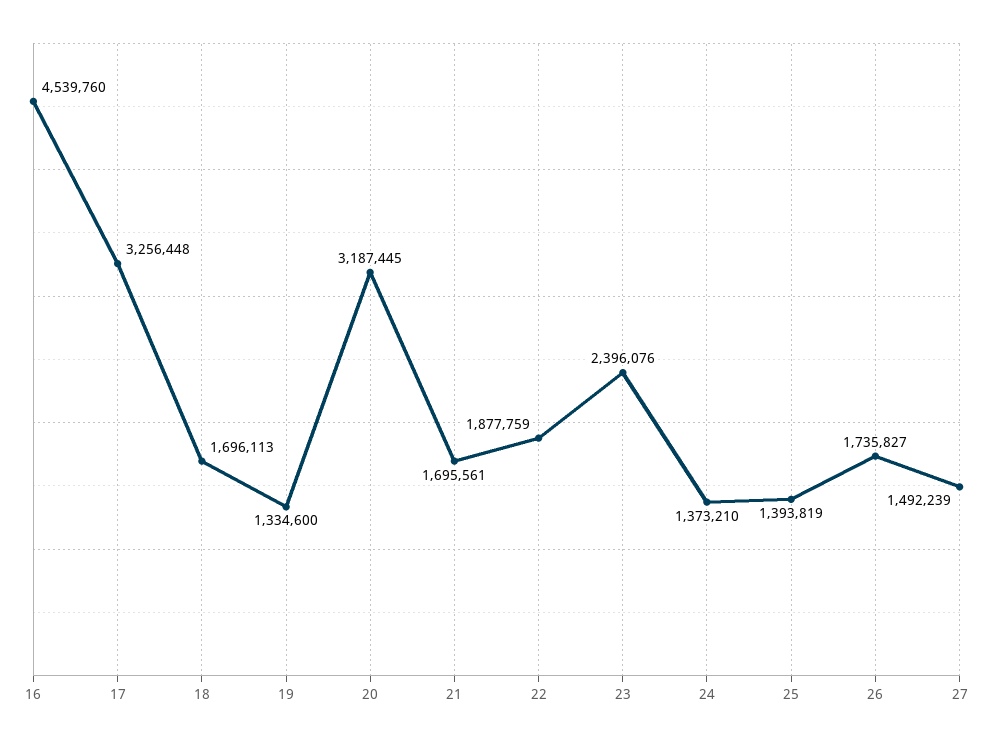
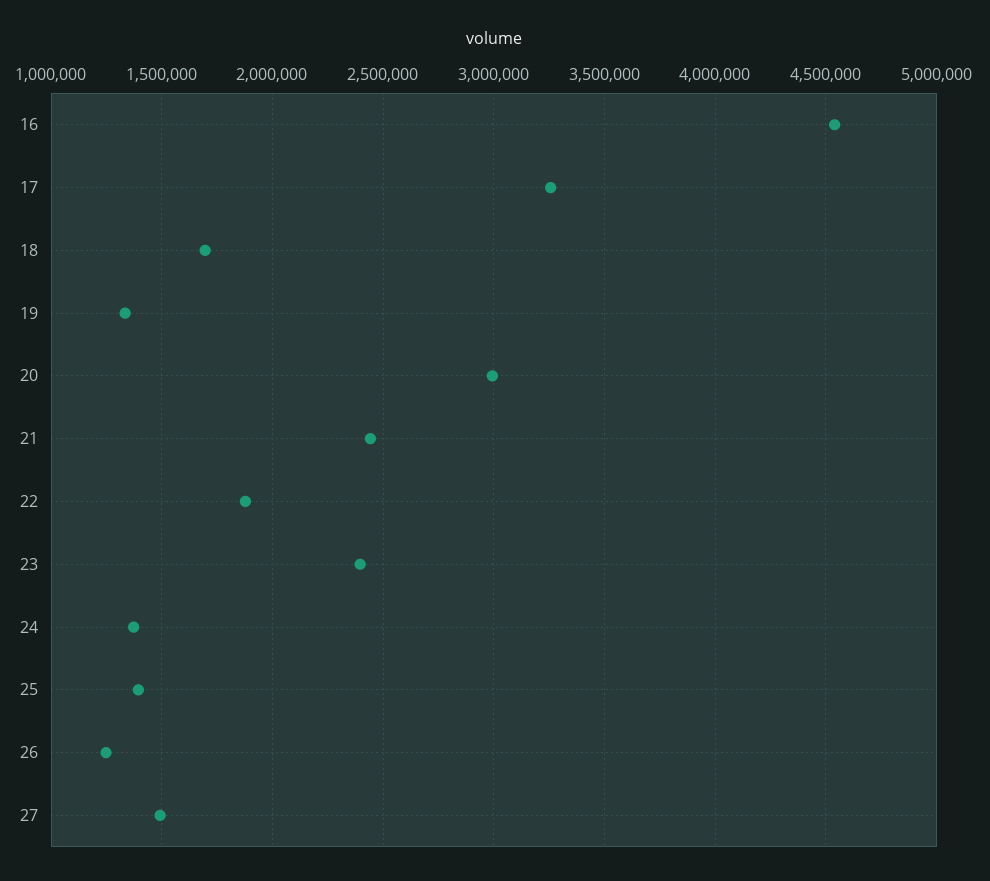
20: 3187445 -> 3000000
21: 1695561 -> 2450000
26: 1735827 -> 1250000

